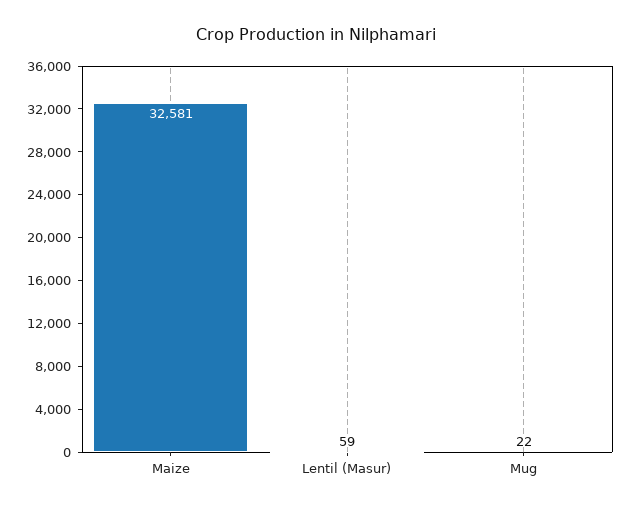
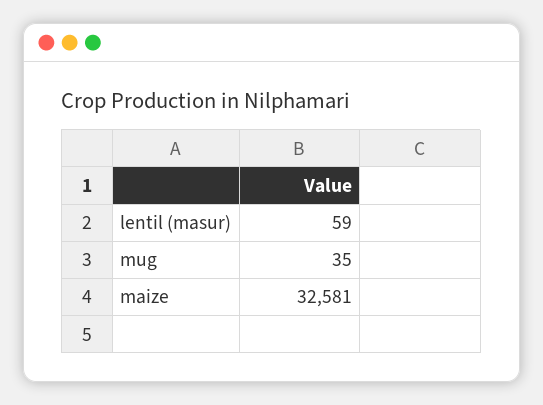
Mug: 22 -> 35

